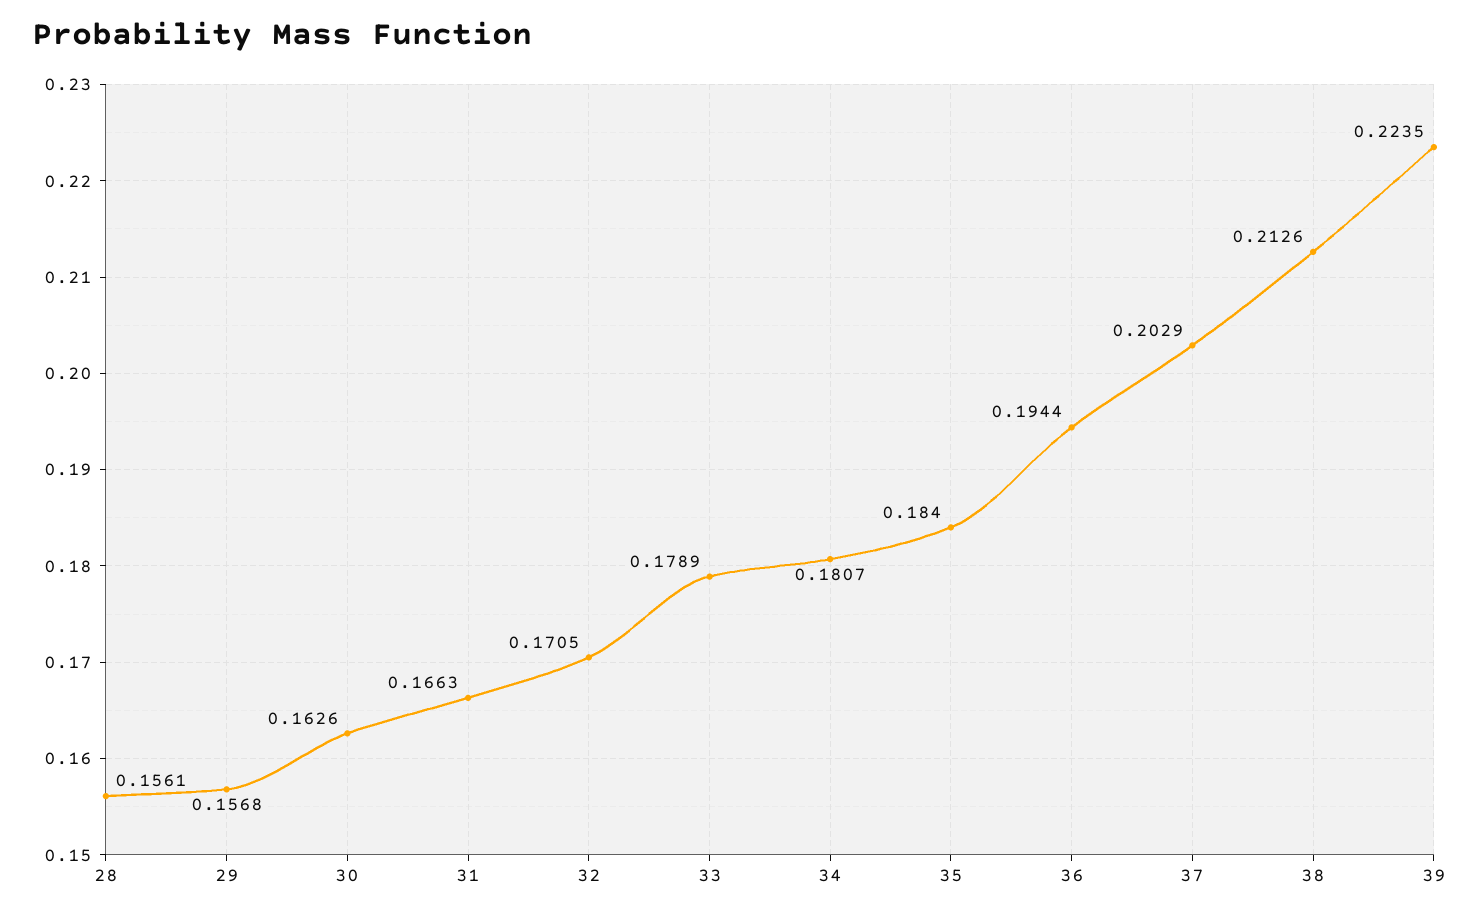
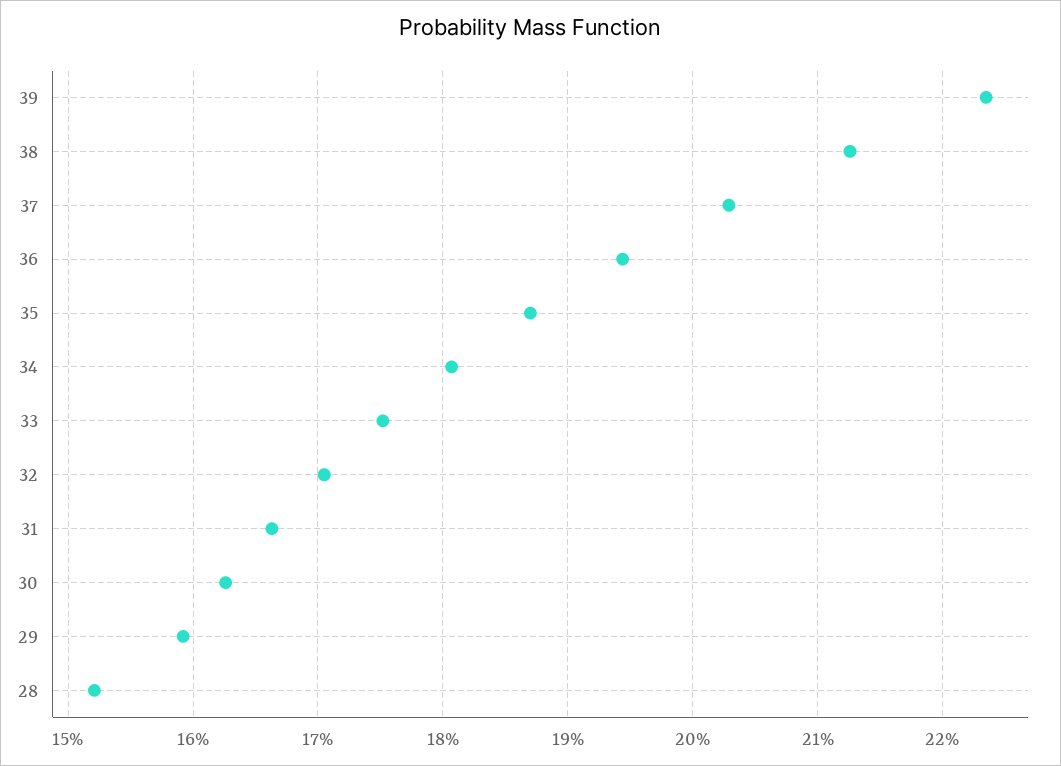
28: 0.1561 -> 0.152
29: 0.1568 -> 0.159
33: 0.1789 -> 0.175
35: 0.184 -> 0.187

